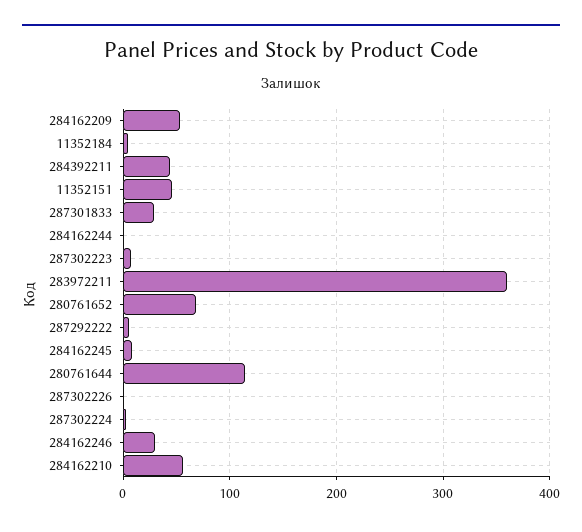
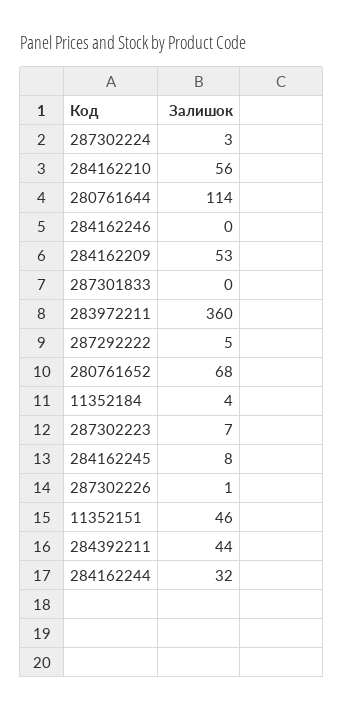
287301833: 30 -> 0
284162244: 0 -> 32
284162246: 30 -> 0

